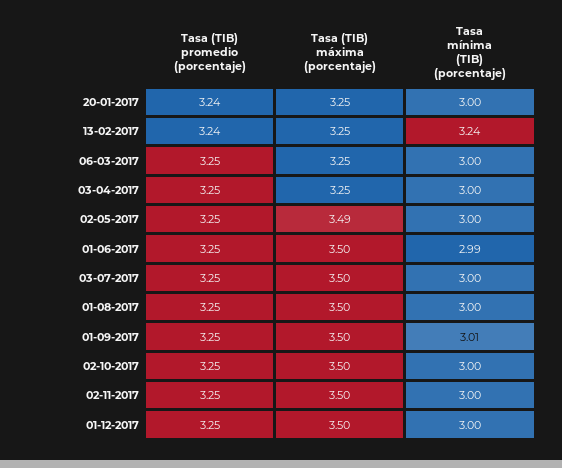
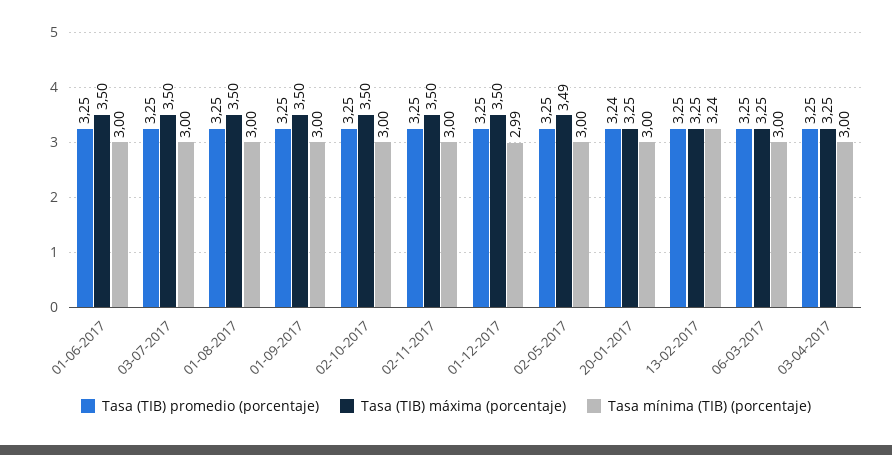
Tasa (TIB) promedio (porcentaje), 13-02-2017: 3.24 -> 3.25
Tasa mínima (TIB) (porcentaje), 01-06-2017: 2.99 -> 3
Tasa mínima (TIB) (porcentaje), 01-09-2017: 3.01 -> 3
Tasa mínima (TIB) (porcentaje), 01-12-2017: 3 -> 2.99

